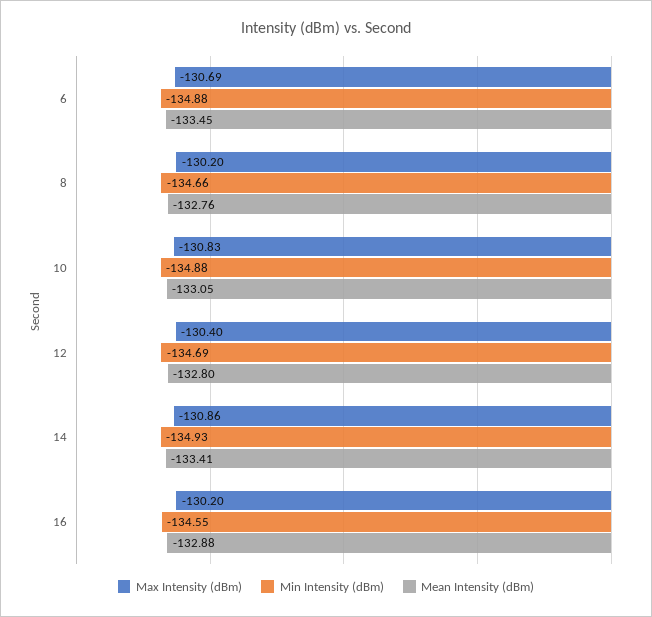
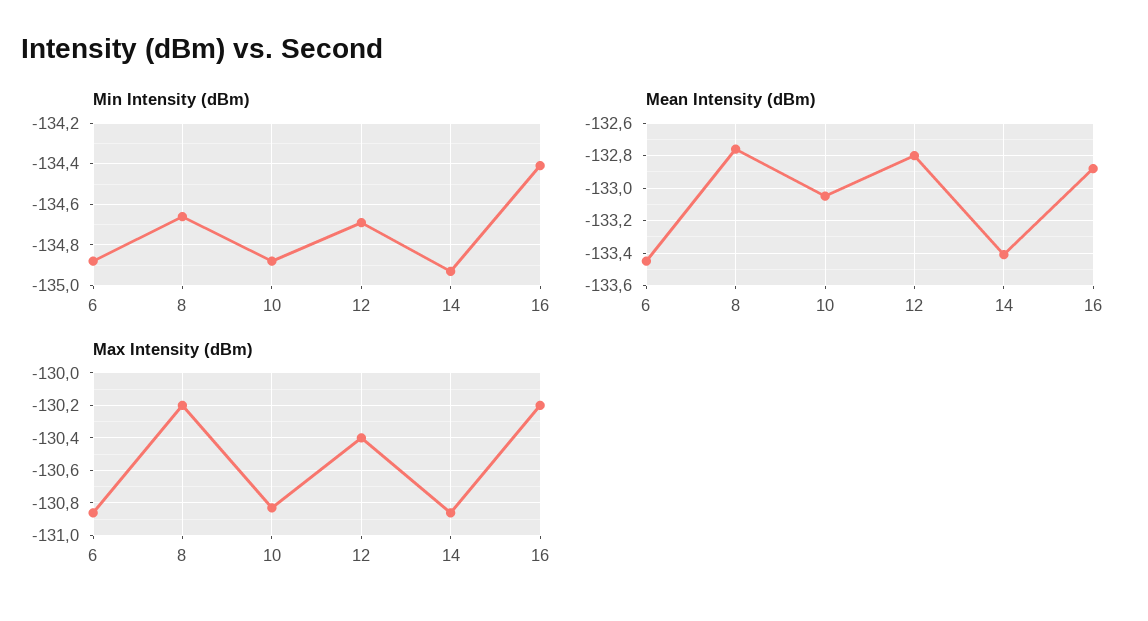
Max Intensity (dBm), 6: -130.69 -> -130.85
Min Intensity (dBm), 16: -134.55 -> -134.4

